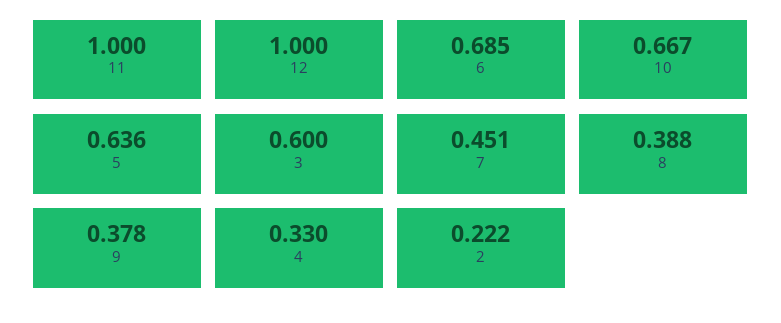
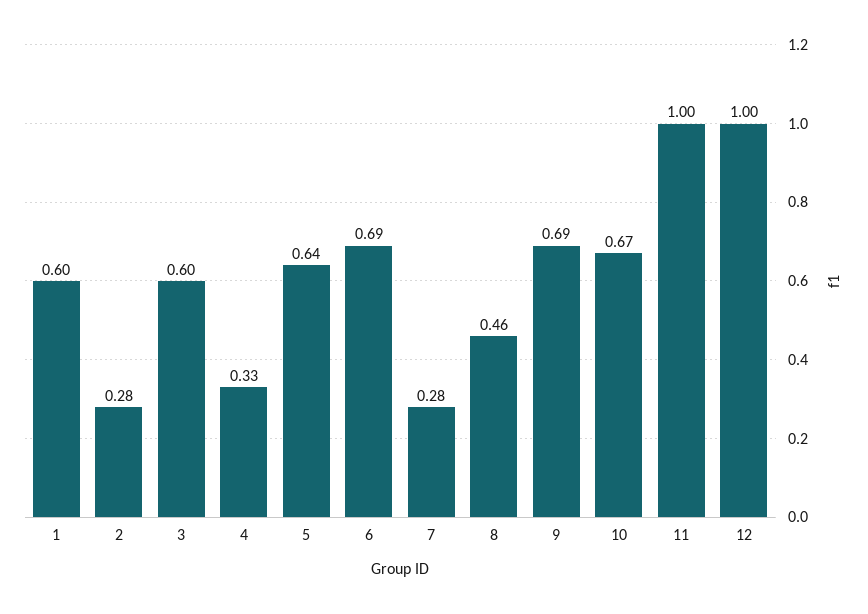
7: 0.451 -> 0.28
8: 0.388 -> 0.46
9: 0.378 -> 0.69
2: 0.222 -> 0.28
1: none -> 0.6

